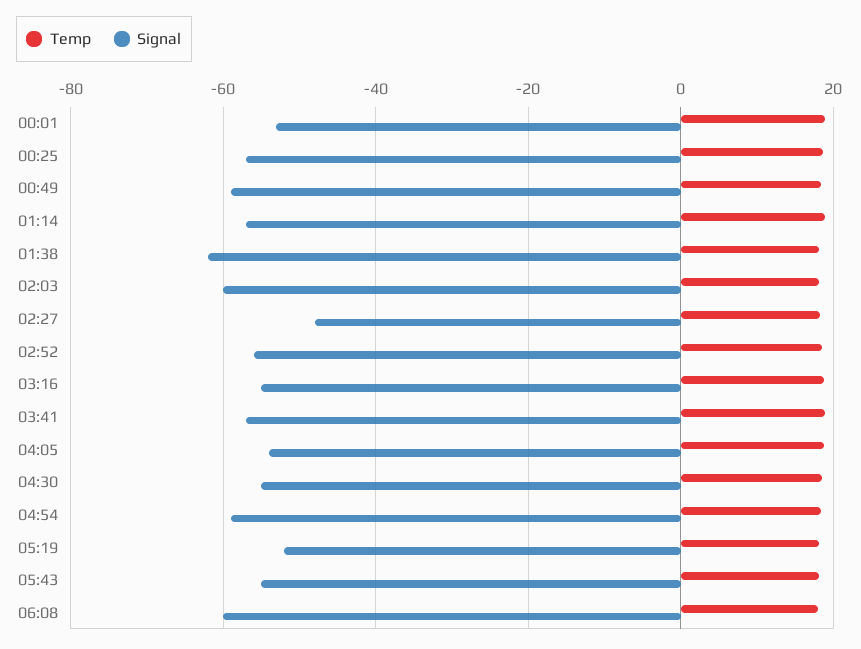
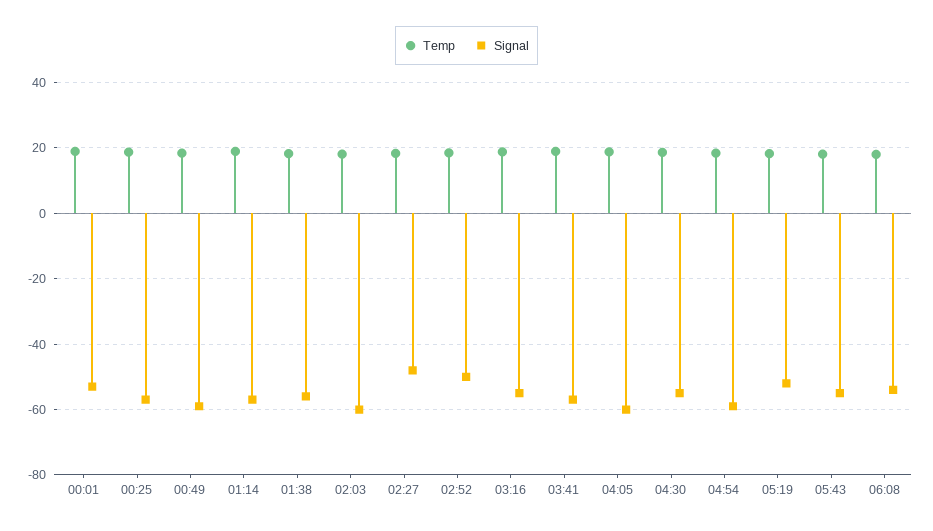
Signal, 01:38: -62 -> -56
Signal, 02:52: -56 -> -50
Signal, 04:05: -54 -> -60
Signal, 06:08: -60 -> -54

